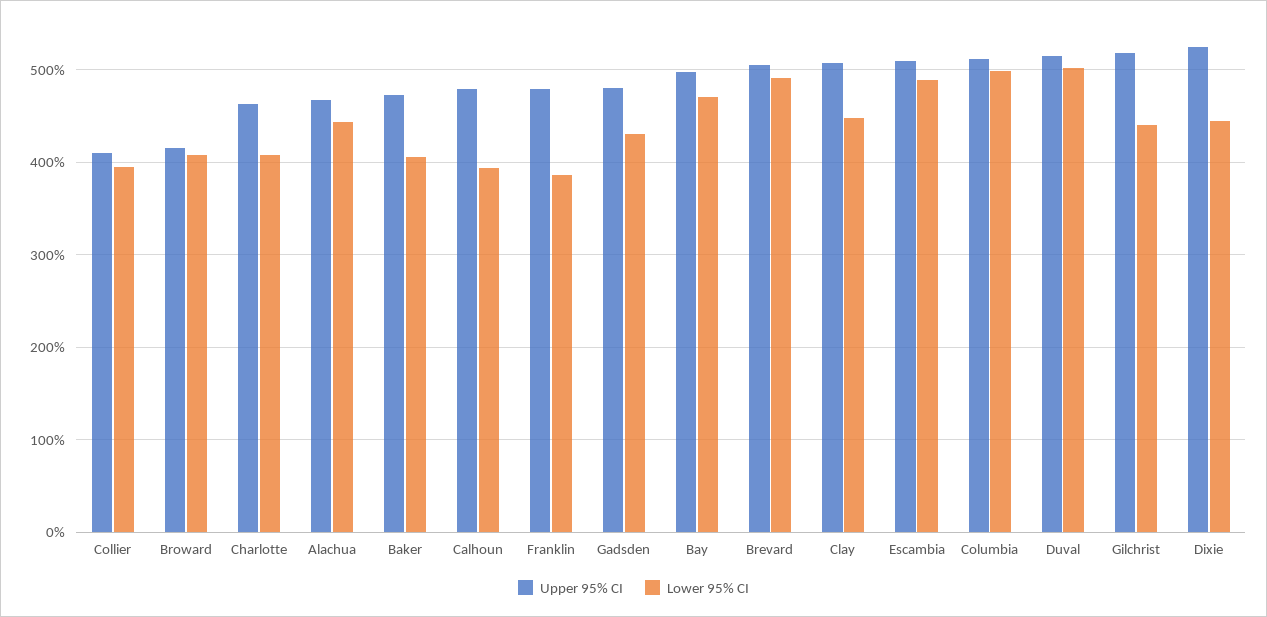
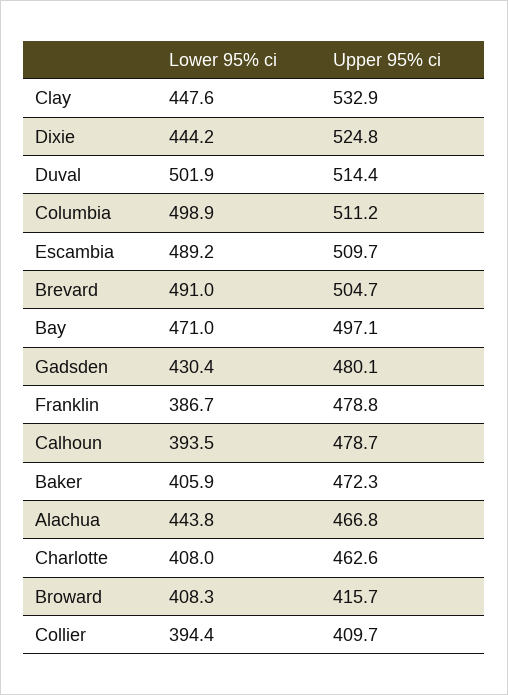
Upper 95% CI, Clay: 510 -> 532.9
Upper 95% CI, Gilchrist: 520 -> none
Lower 95% CI, Gilchrist: 440 -> none

